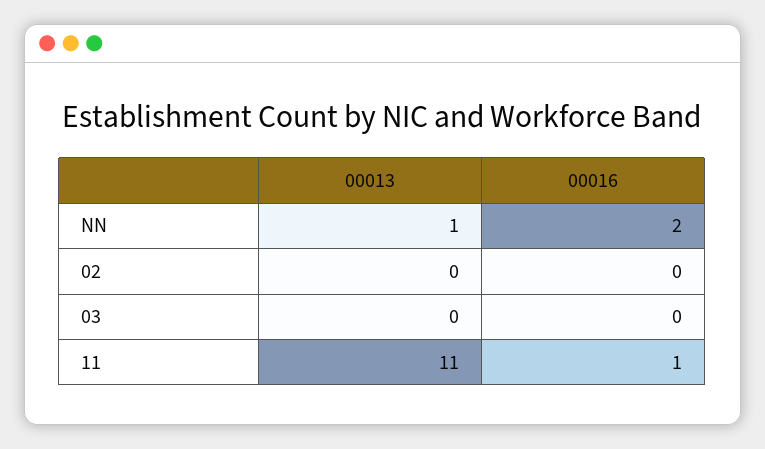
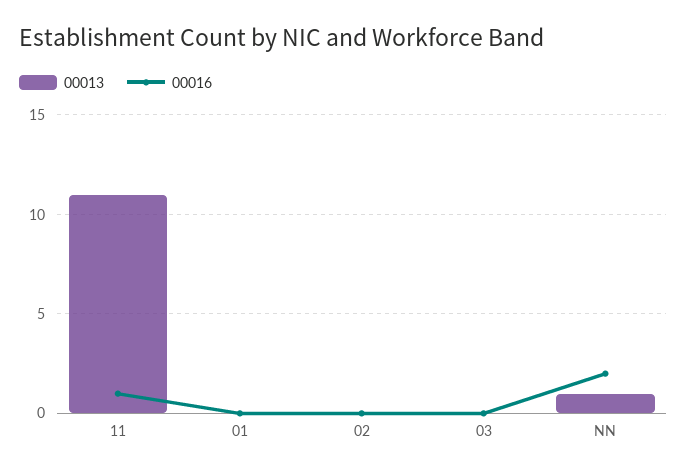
00013, 01: none -> 0
00016, 01: none -> 0

